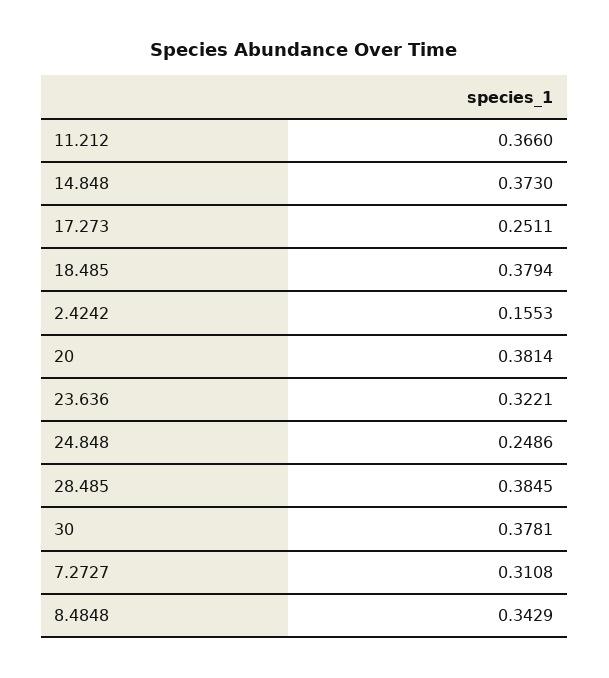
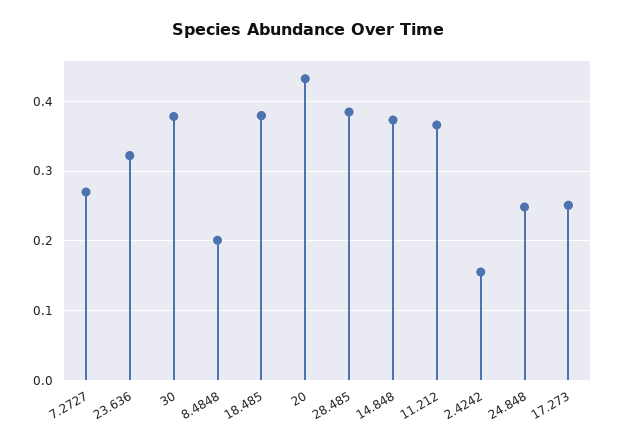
20: 0.3814 -> 0.43
7.2727: 0.3108 -> 0.27
8.4848: 0.3429 -> 0.2

